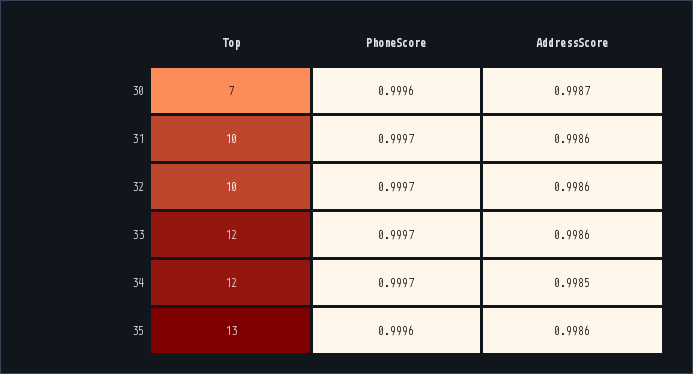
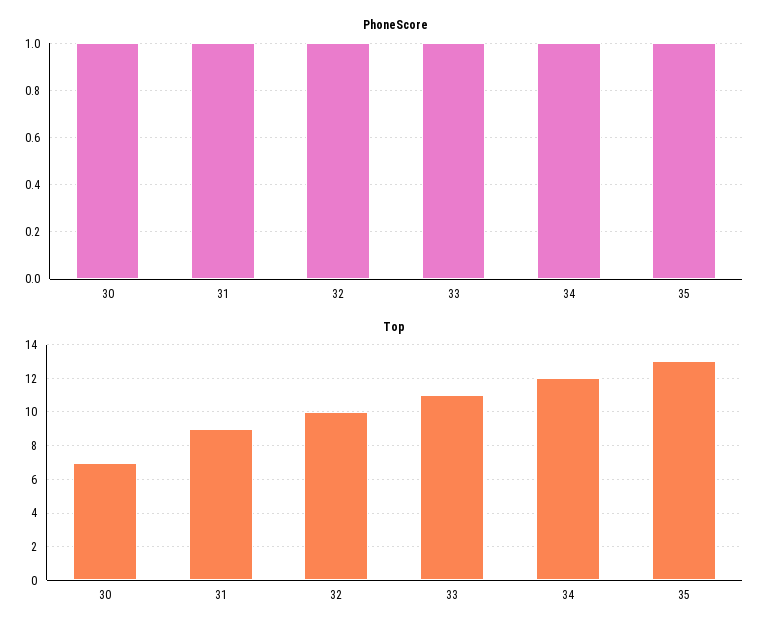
AddressScore, 30: 0.9987 -> none
Top, 31: 10 -> 9
AddressScore, 31: 0.9986 -> none
AddressScore, 32: 0.9986 -> none
Top, 33: 12 -> 11
AddressScore, 33: 0.9986 -> none
AddressScore, 34: 0.9985 -> none
AddressScore, 35: 0.9986 -> none

